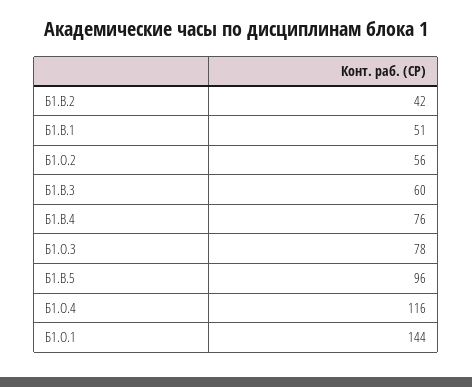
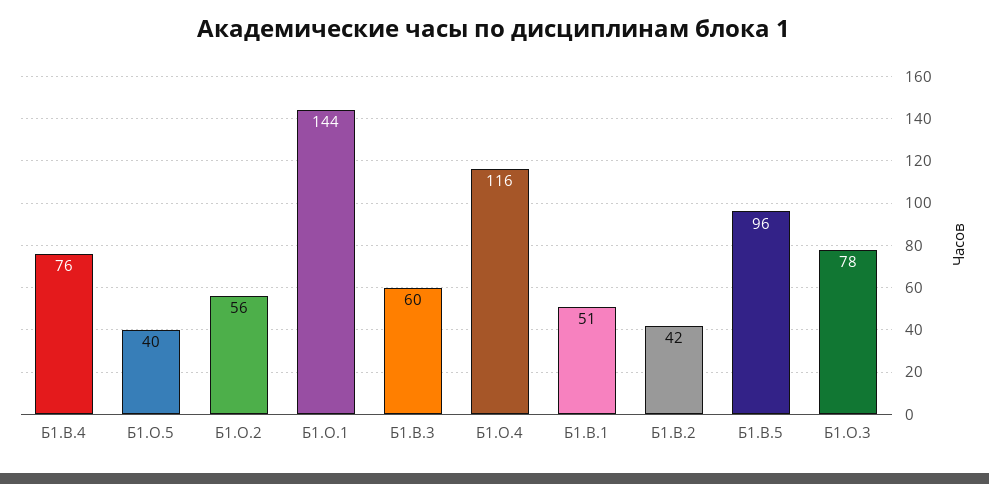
Б1.О.5: none -> 40

